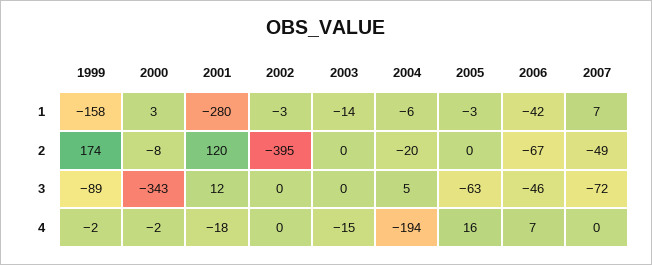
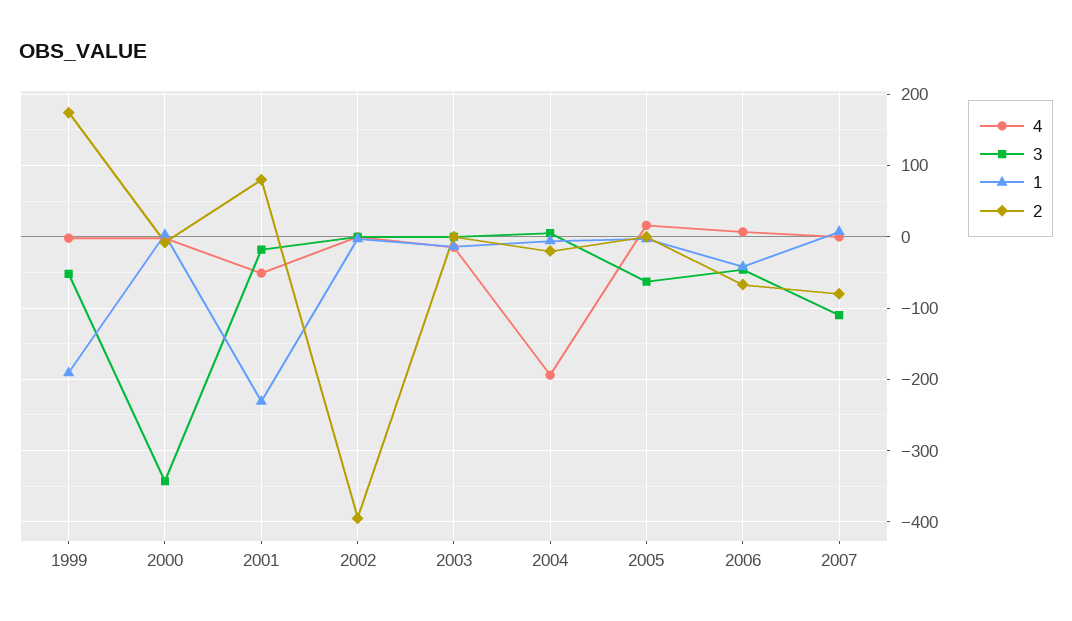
1, 1999: -158 -> -190
1, 2001: -280 -> -230
2, 2001: 120 -> 80
2, 2007: -49 -> -80
3, 1999: -89 -> -50
3, 2001: 12 -> -20
3, 2007: -72 -> -110
4, 2001: -18 -> -50

